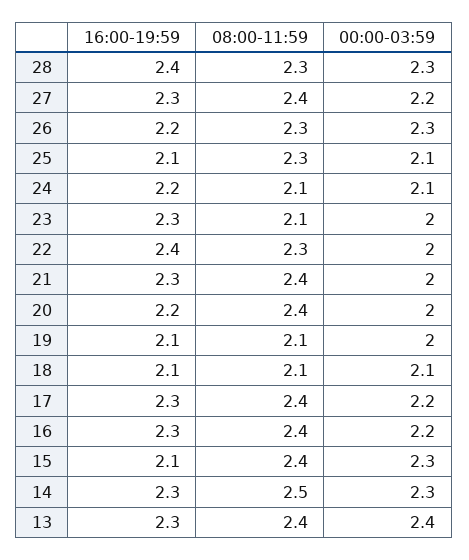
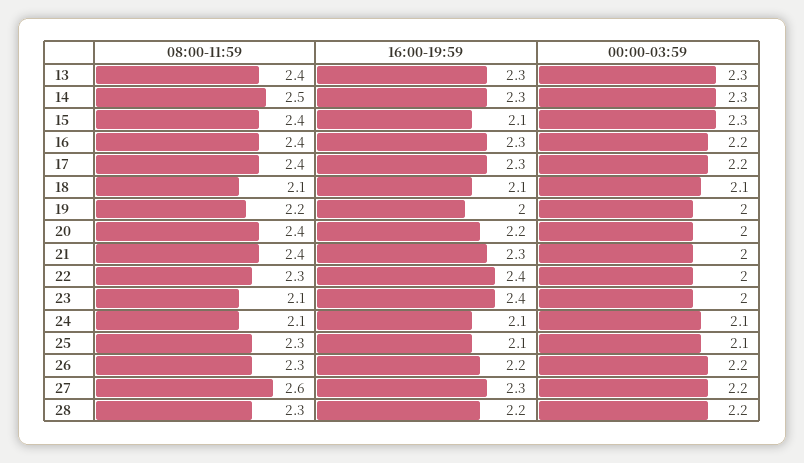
16:00-19:59, 28: 2.4 -> 2.2
00:00-03:59, 28: 2.3 -> 2.2
08:00-11:59, 27: 2.4 -> 2.6
00:00-03:59, 26: 2.3 -> 2.2
16:00-19:59, 24: 2.2 -> 2.1
16:00-19:59, 23: 2.3 -> 2.4
16:00-19:59, 19: 2.1 -> 2
08:00-11:59, 19: 2.1 -> 2.2
00:00-03:59, 13: 2.4 -> 2.3

